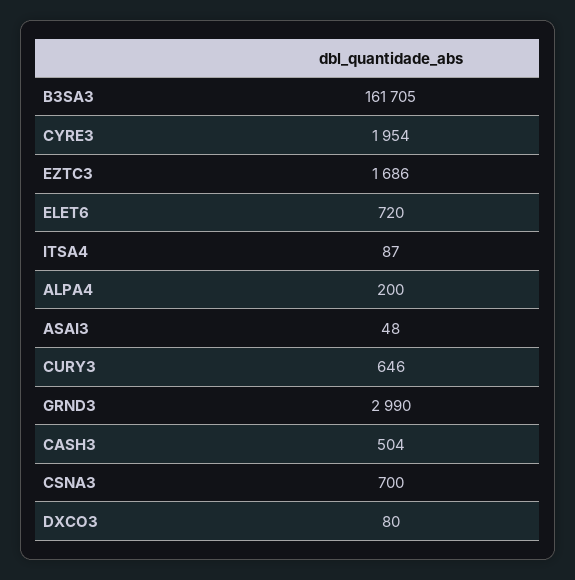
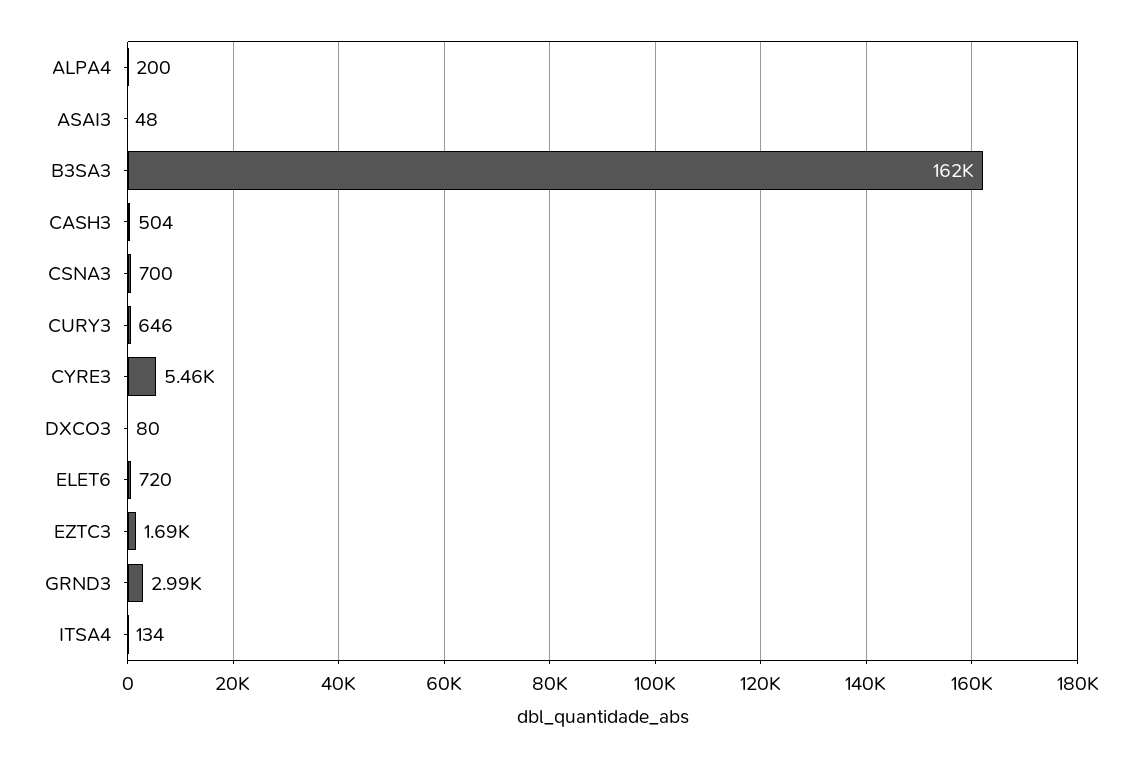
CYRE3: 1954 -> 5460
ITSA4: 87 -> 134

